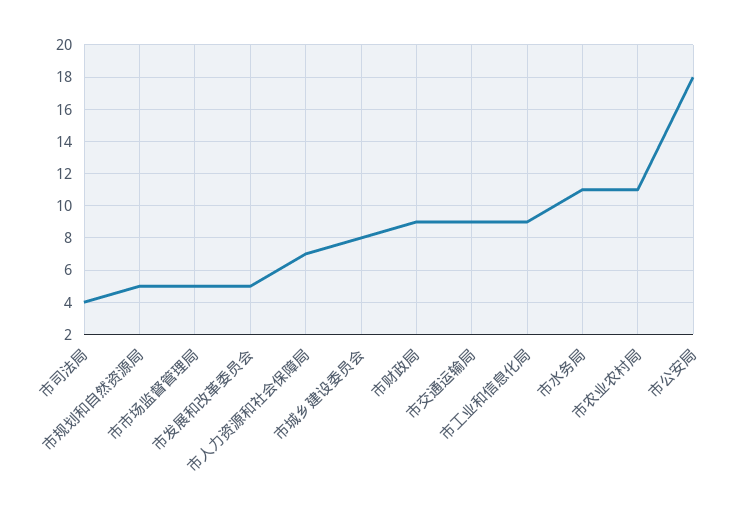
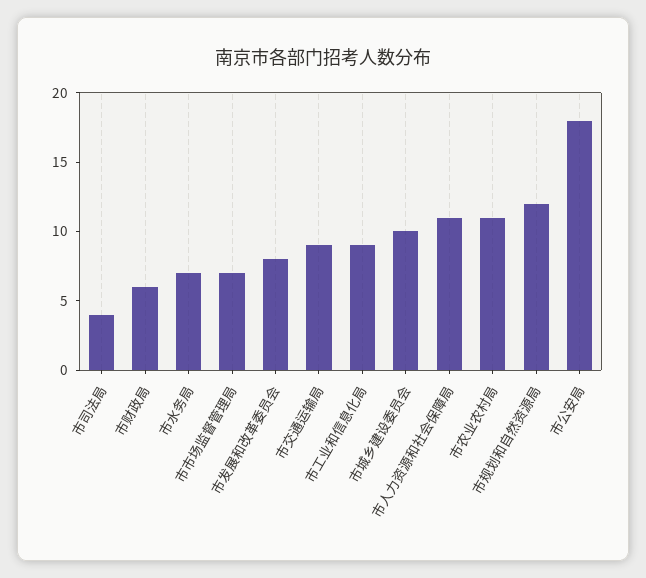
市规划和自然资源局: 5 -> 12
市市场监督管理局: 5 -> 7
市发展和改革委员会: 5 -> 8
市人力资源和社会保障局: 7 -> 11
市城乡建设委员会: 8 -> 10
市财政局: 9 -> 6
市水务局: 11 -> 7

